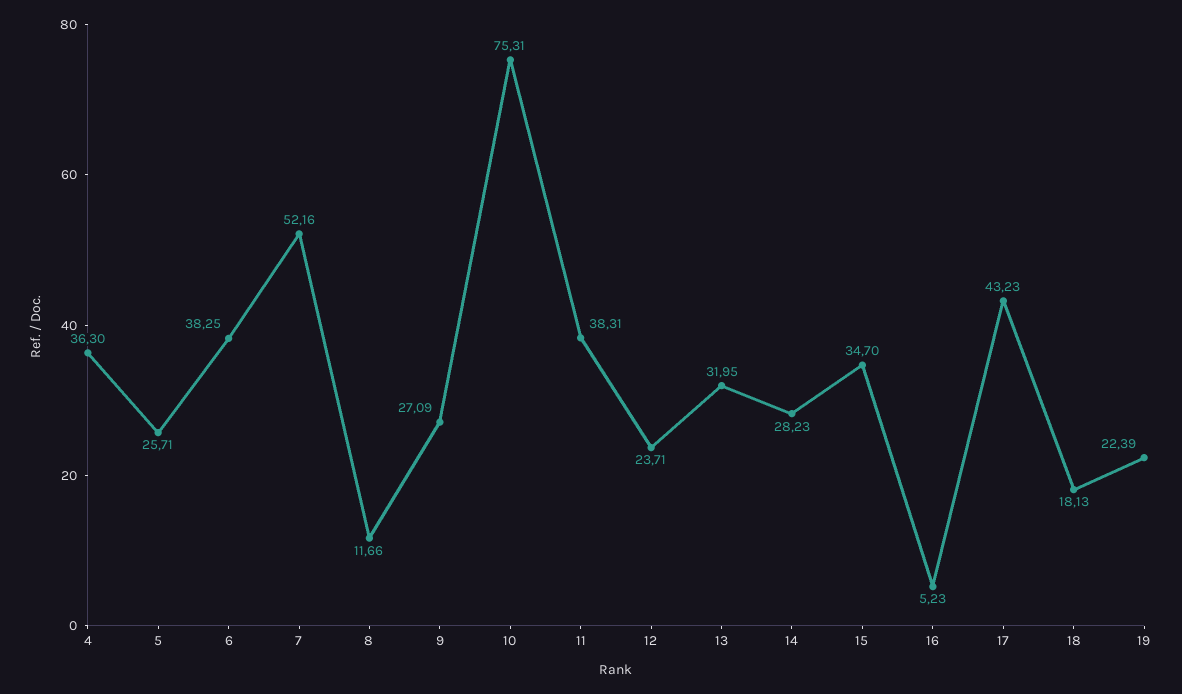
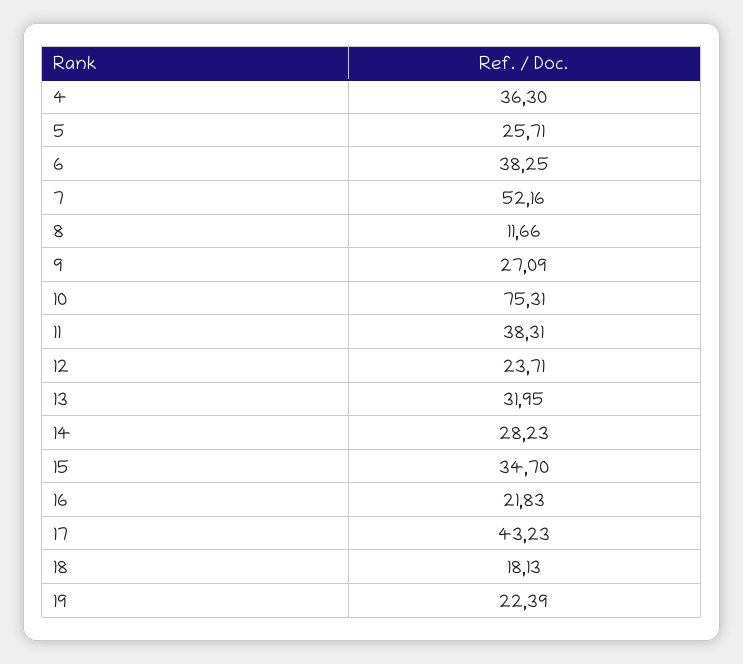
16: 5.23 -> 21.83

